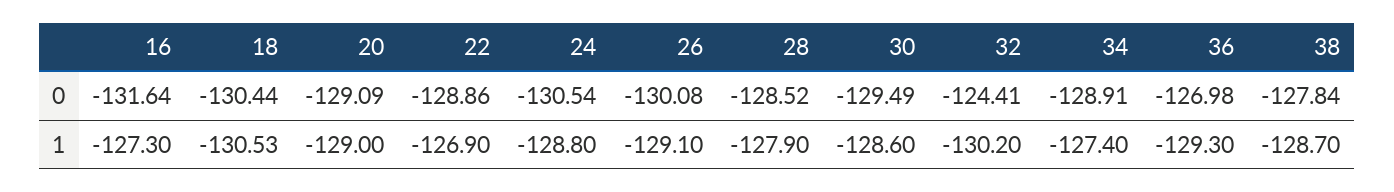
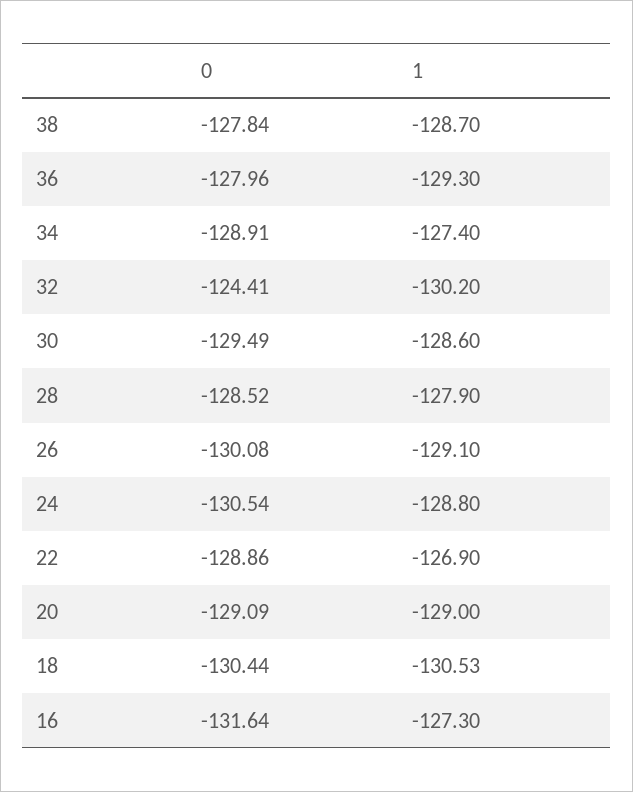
36, 0: -126.98 -> -127.96

